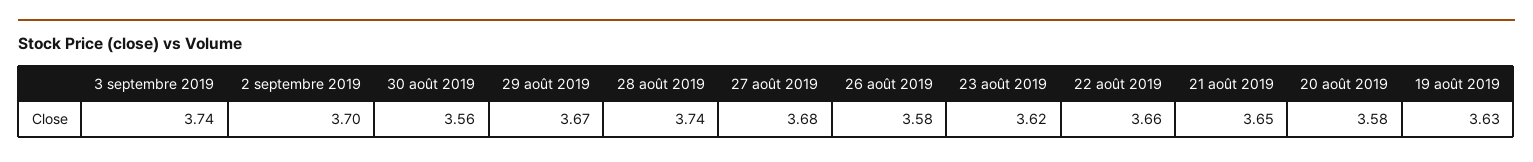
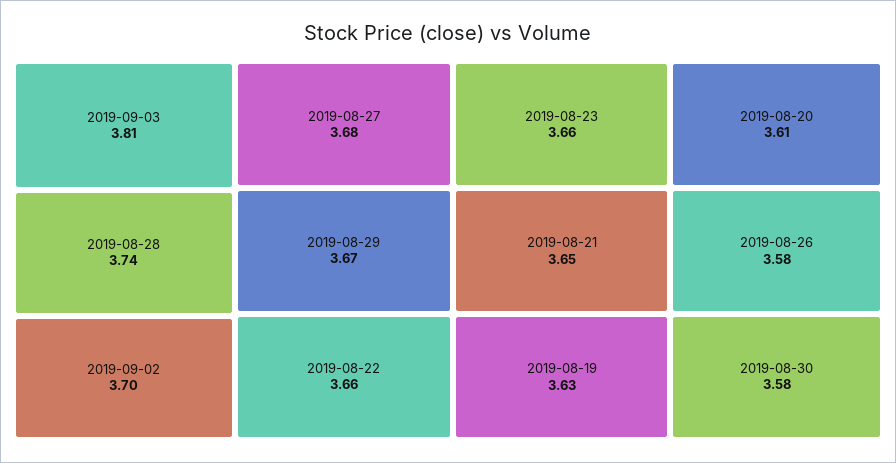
3 septembre 2019: 3.74 -> 3.81
30 août 2019: 3.56 -> 3.58
23 août 2019: 3.62 -> 3.66
20 août 2019: 3.58 -> 3.61

